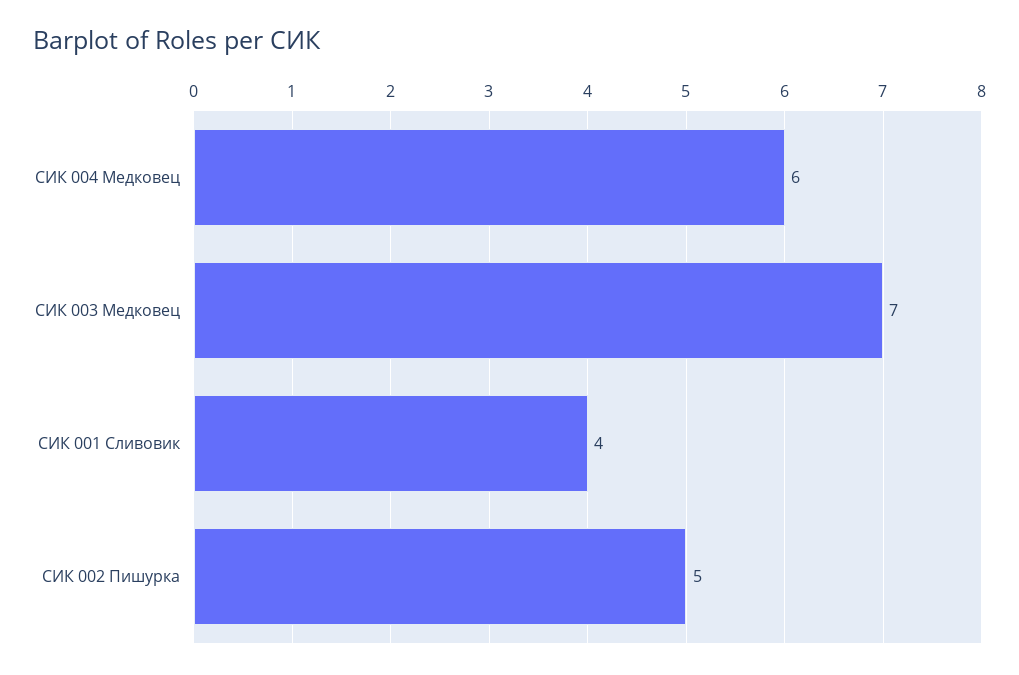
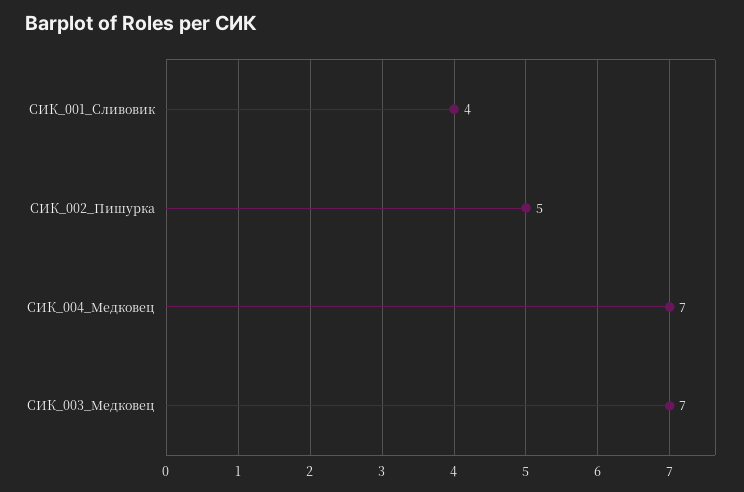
СИК 004 Медковец: 6 -> 7

